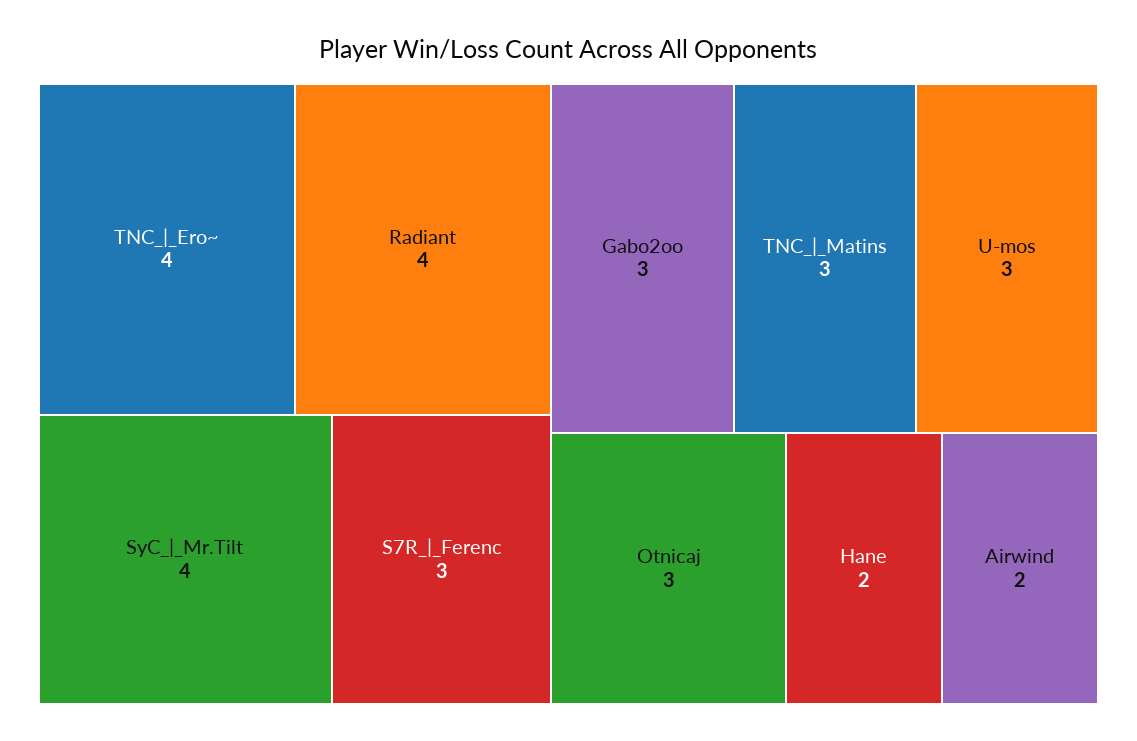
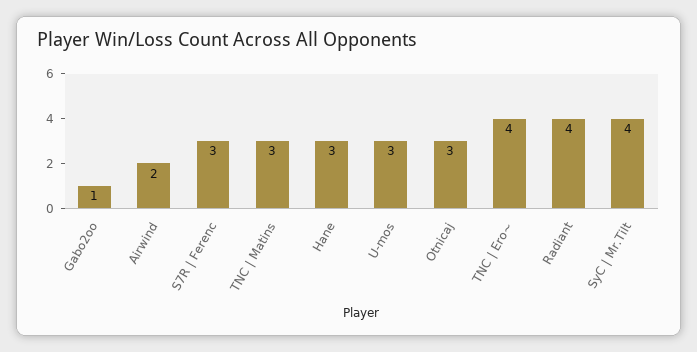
Gabo2oo: 3 -> 1
Hane: 2 -> 3

